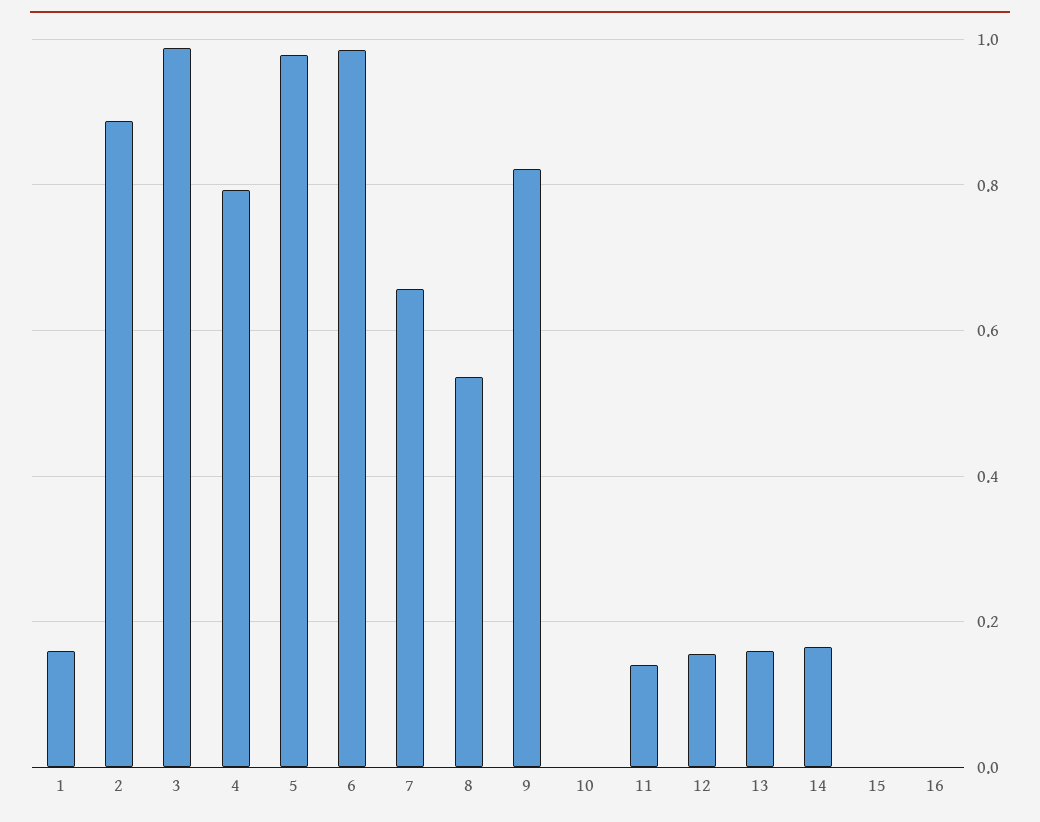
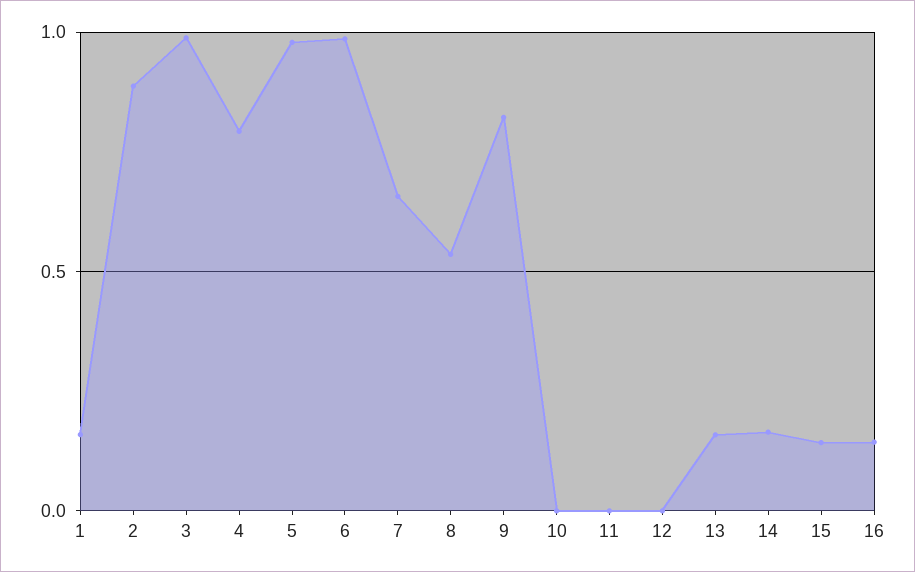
11: 0.14 -> 0
12: 0.16 -> 0
15: 0 -> 0.15
16: 0 -> 0.15

